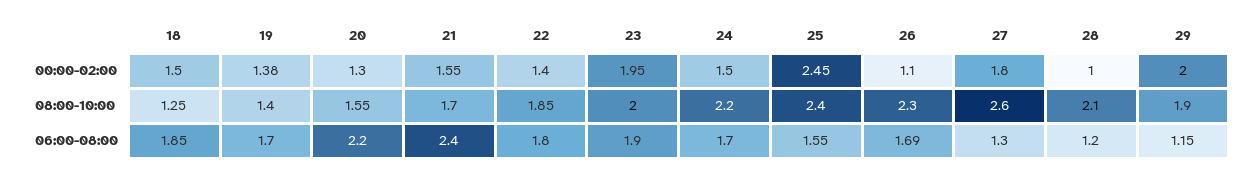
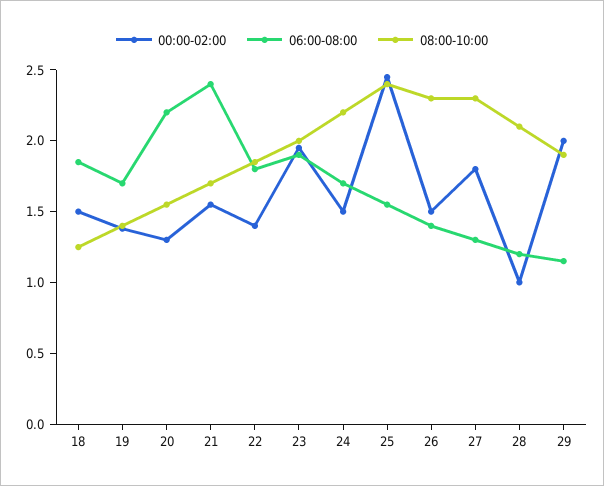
00:00-02:00, 26: 1.1 -> 1.5
08:00-10:00, 27: 2.6 -> 2.3
06:00-08:00, 26: 1.69 -> 1.4

